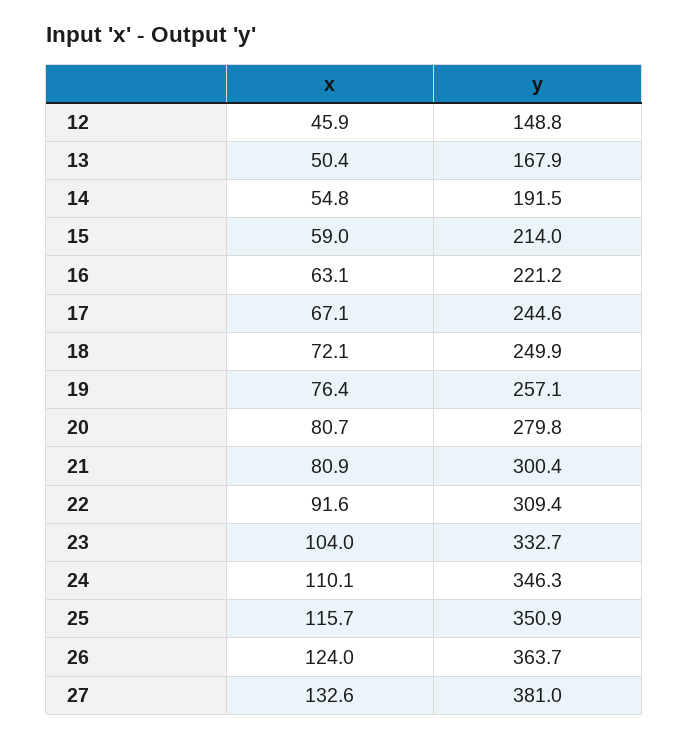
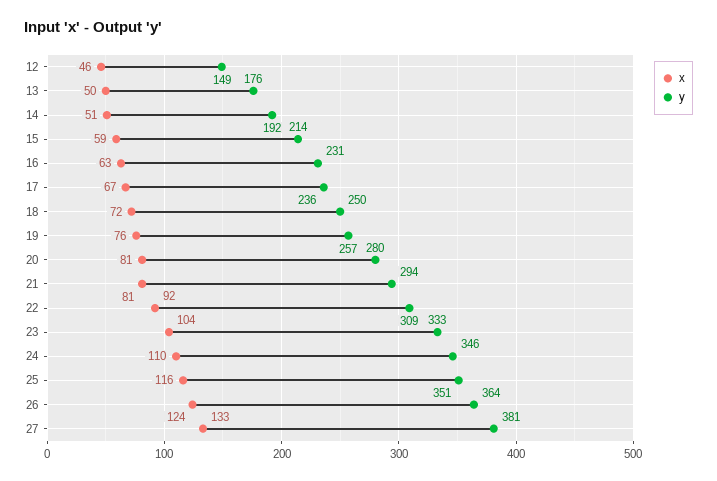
y, 13: 167.9 -> 176
x, 14: 54.8 -> 51
y, 16: 221.2 -> 231
y, 17: 244.6 -> 236
y, 21: 300.4 -> 294

